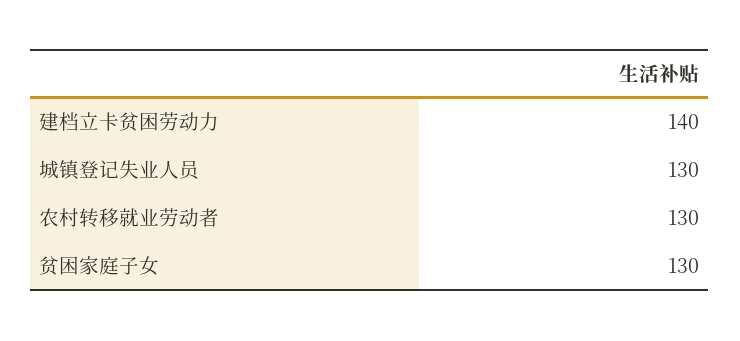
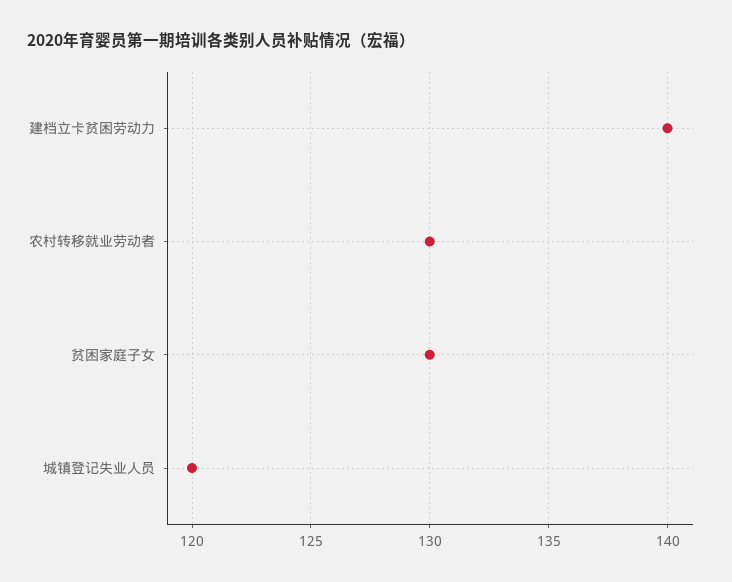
城镇登记失业人员: 130 -> 120

